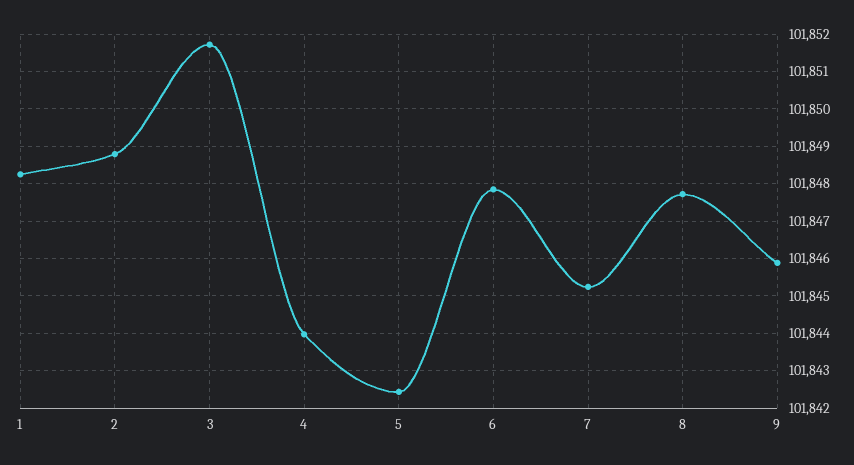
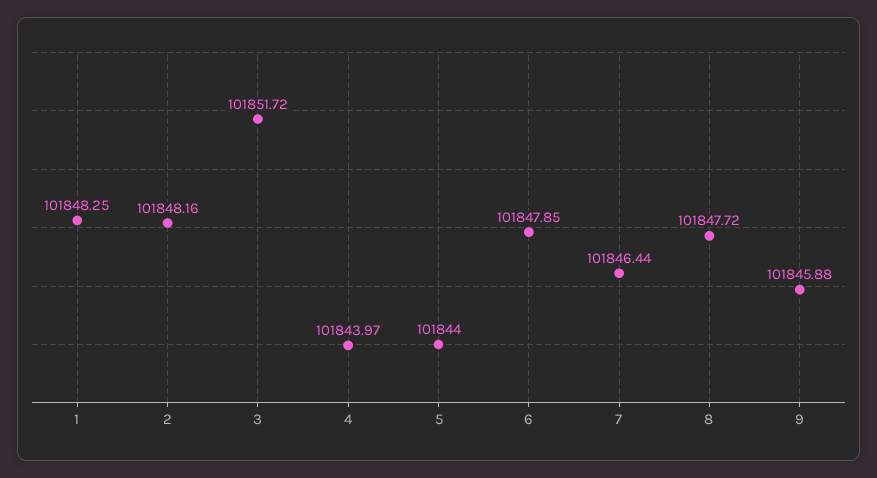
2: 101848.8 -> 101848.16
5: 101842.4 -> 101844
7: 101845.2 -> 101846.44

